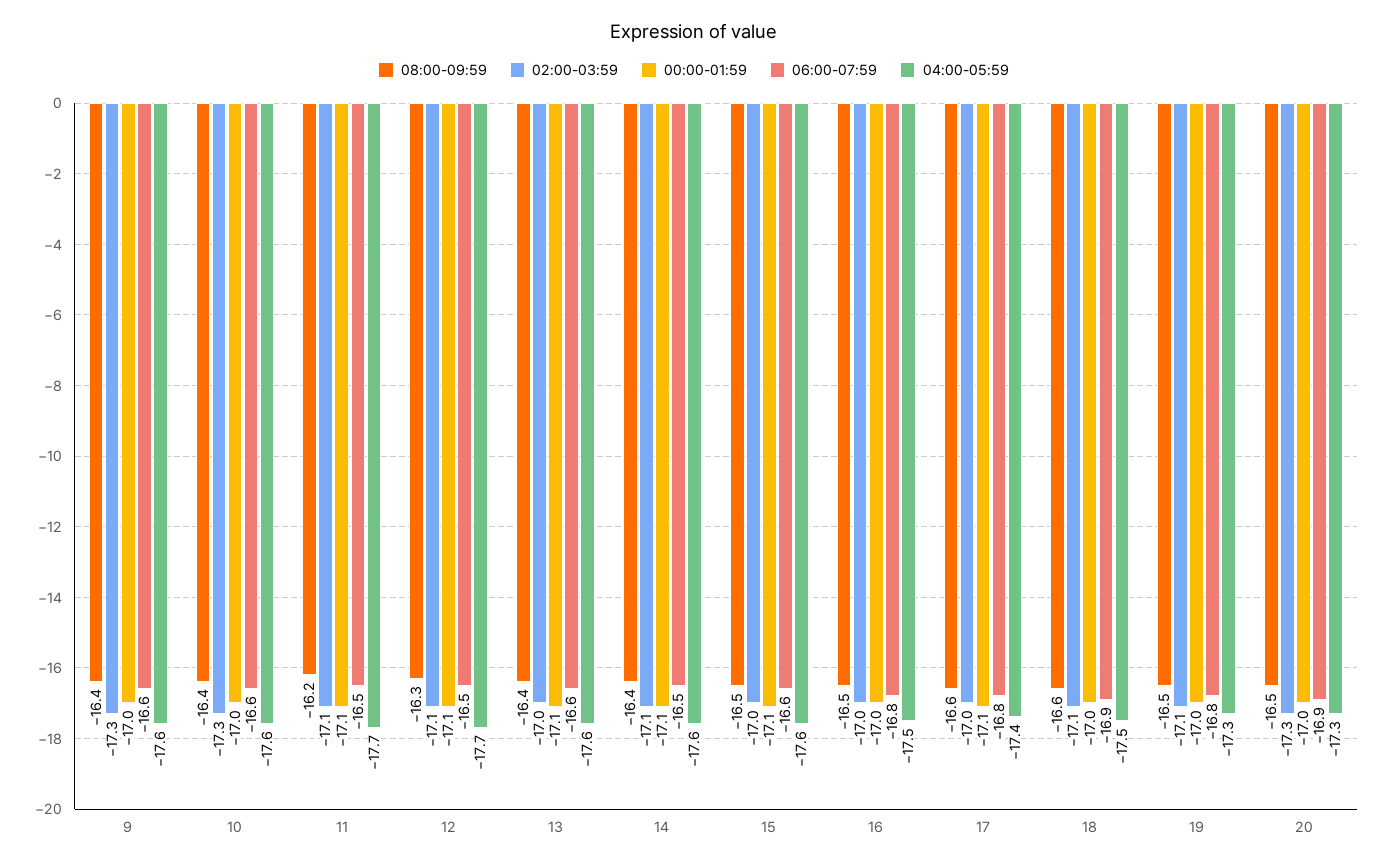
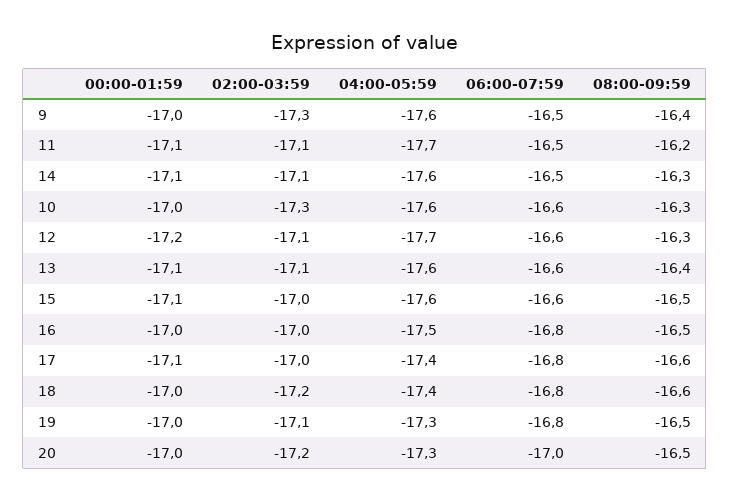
06:00-07:59, 9: -16.6 -> -16.5
08:00-09:59, 10: -16.4 -> -16.3
00:00-01:59, 12: -17.1 -> -17.2
06:00-07:59, 12: -16.5 -> -16.6
02:00-03:59, 13: -17 -> -17.1
08:00-09:59, 14: -16.4 -> -16.3
02:00-03:59, 18: -17.1 -> -17.2
06:00-07:59, 18: -16.9 -> -16.8
04:00-05:59, 18: -17.5 -> -17.4
02:00-03:59, 20: -17.3 -> -17.2
06:00-07:59, 20: -16.9 -> -17

